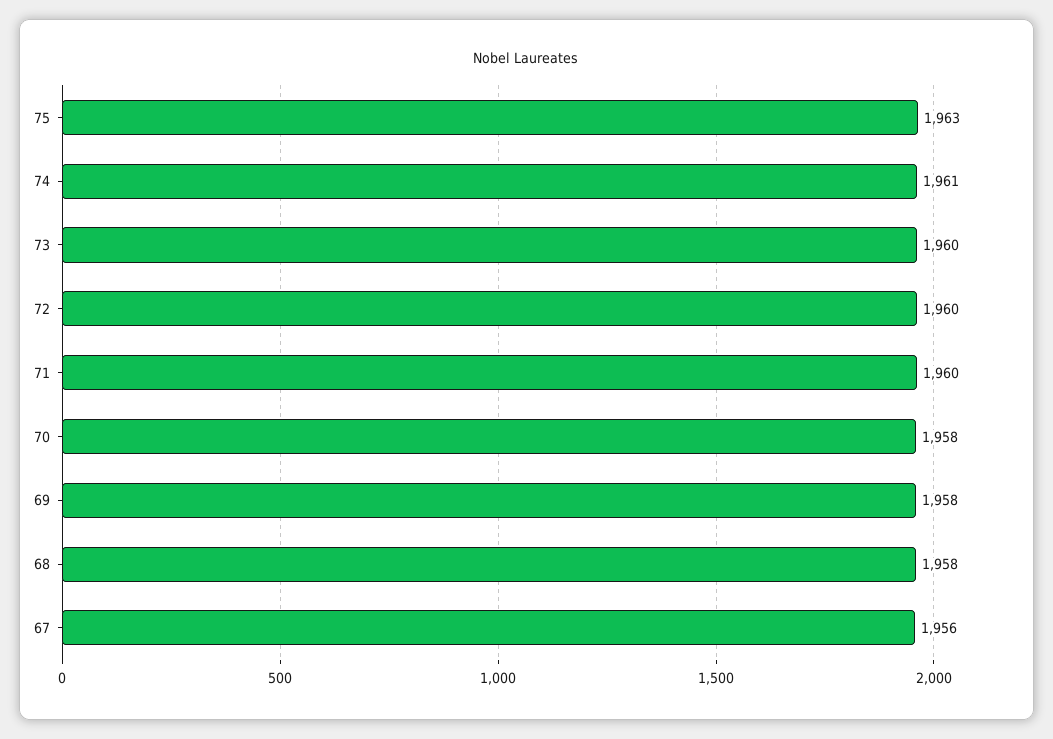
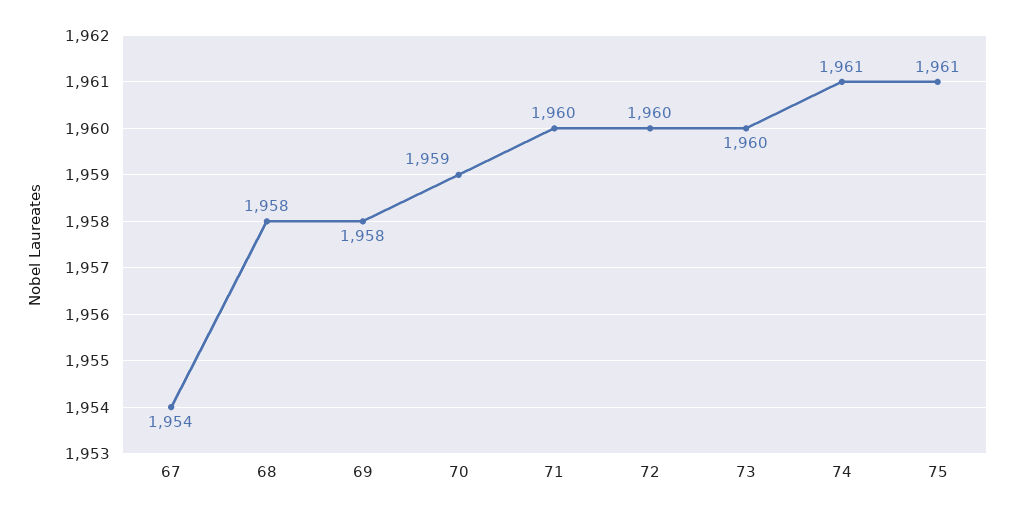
75: 1963 -> 1961
70: 1958 -> 1959
67: 1956 -> 1954

